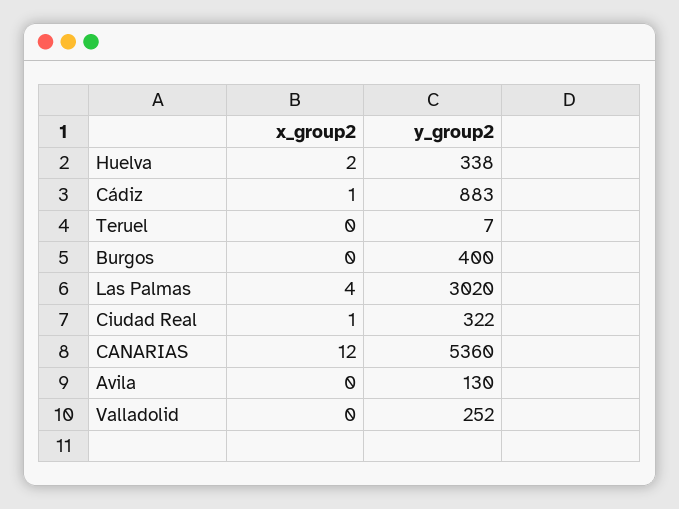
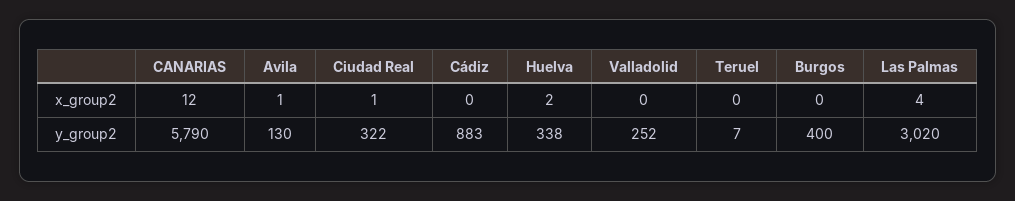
x_group2, Cádiz: 1 -> 0
y_group2, CANARIAS: 5360 -> 5790
x_group2, Avila: 0 -> 1

